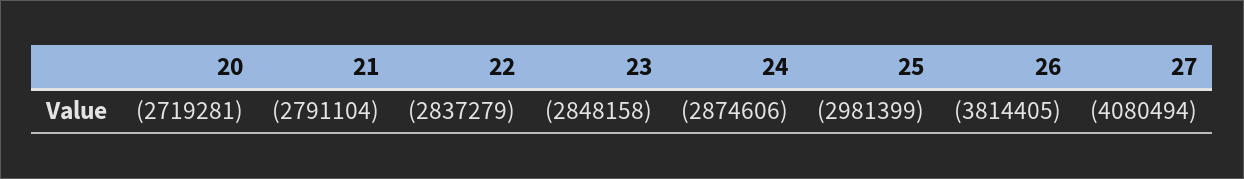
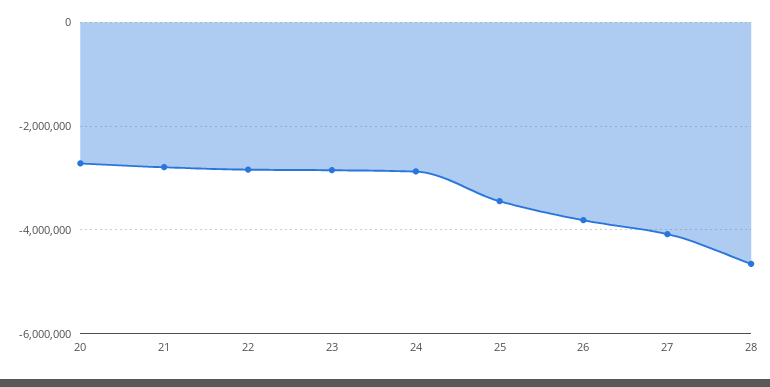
25: -2981399 -> -3400000
28: none -> -4600000

